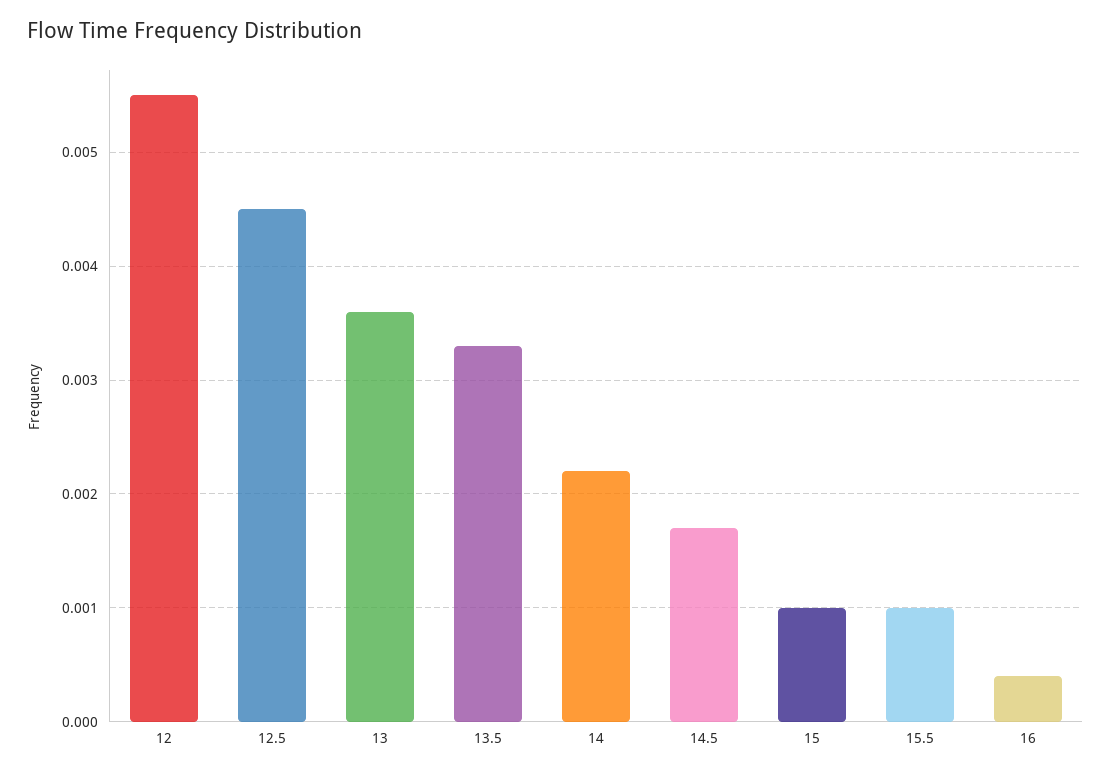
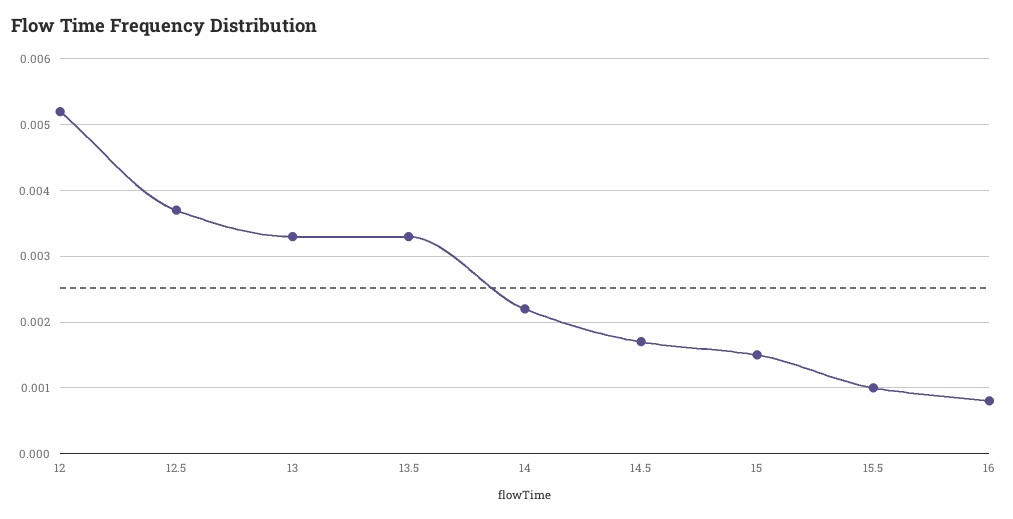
12: 0.0055 -> 0.0052
12.5: 0.0045 -> 0.0037
13: 0.0036 -> 0.0033
15: 0.001 -> 0.0015
16: 0.0004 -> 0.0008

